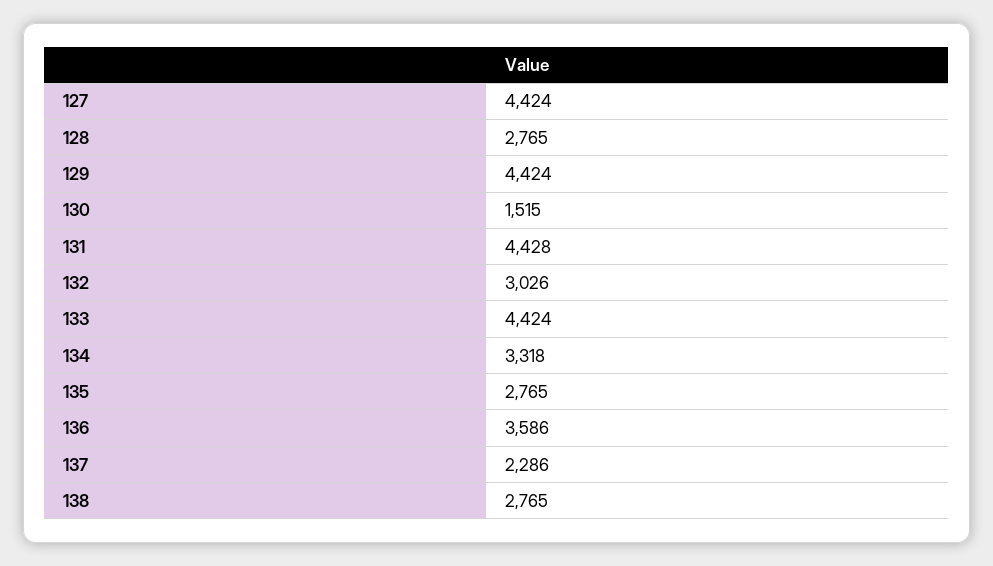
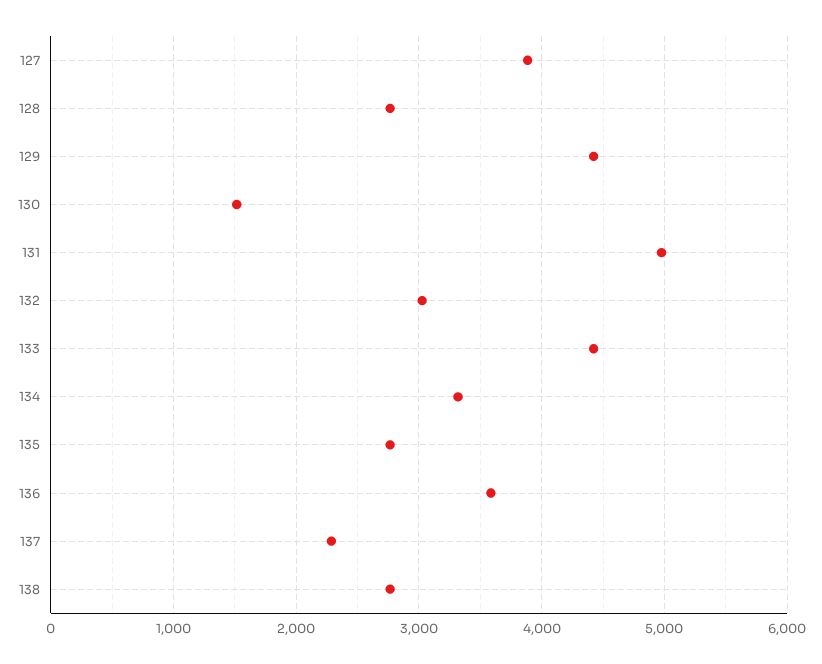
127: 4424 -> 3900
131: 4428 -> 5000

